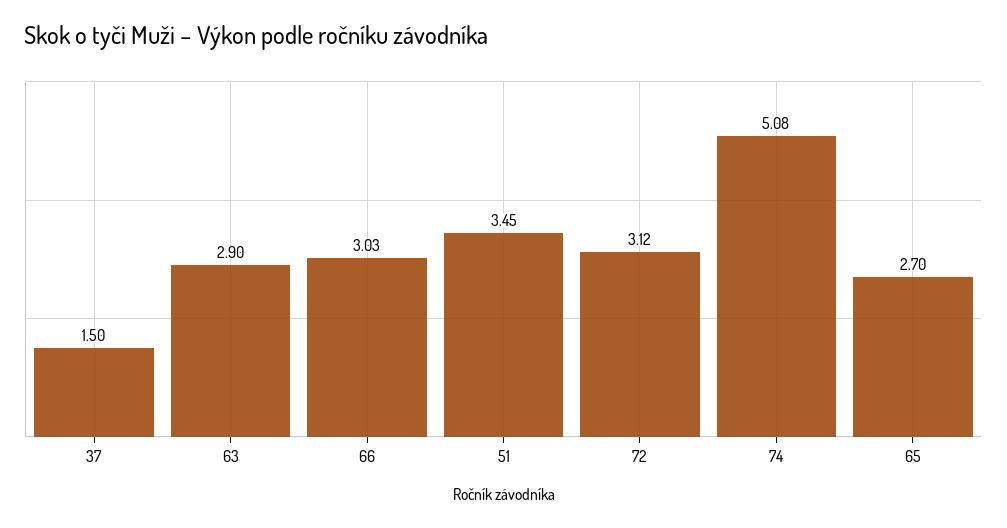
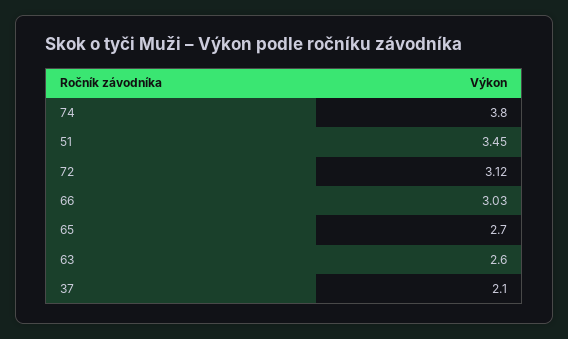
37: 1.5 -> 2.1
63: 2.9 -> 2.6
74: 5.08 -> 3.8

